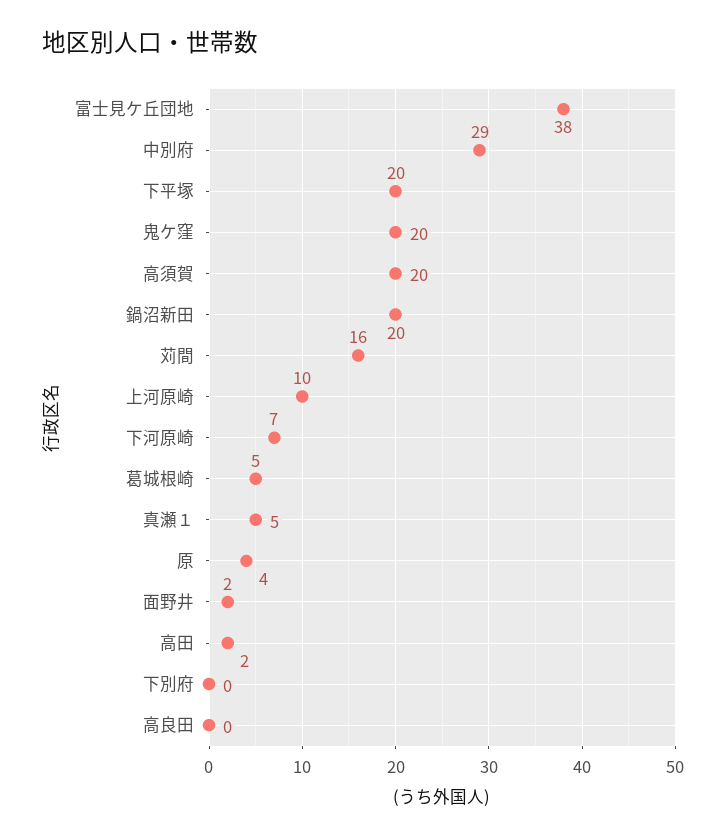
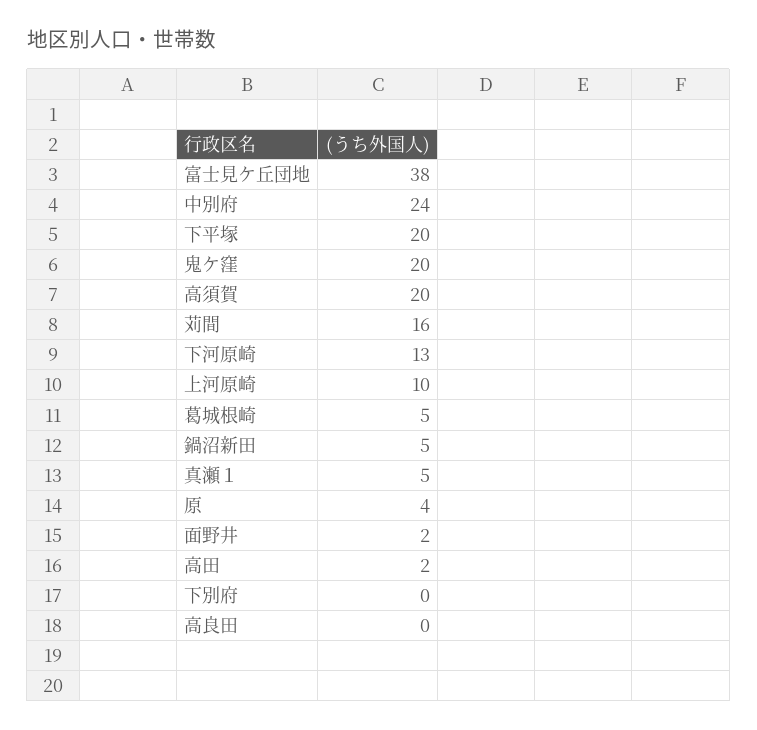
中別府: 29 -> 24
鍋沼新田: 20 -> 5
下河原崎: 7 -> 13

